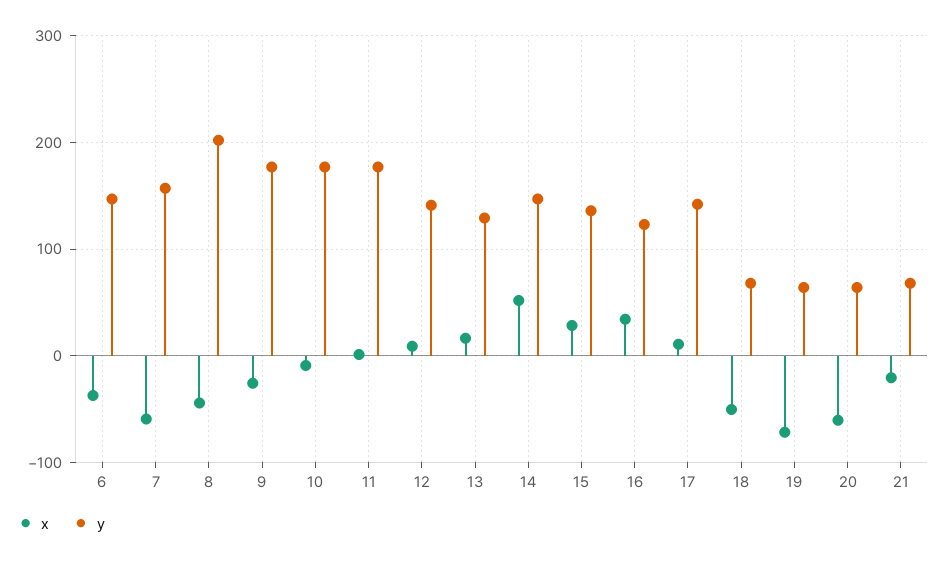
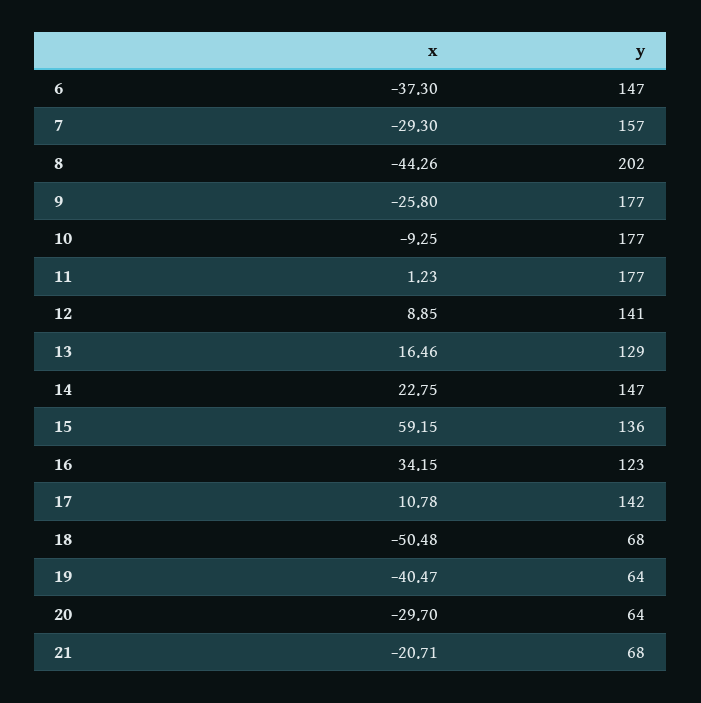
x, 7: -60 -> -29.3
x, 14: 50 -> 22.75
x, 15: 30 -> 59.15
x, 19: -70 -> -40.47
x, 20: -60 -> -29.7

